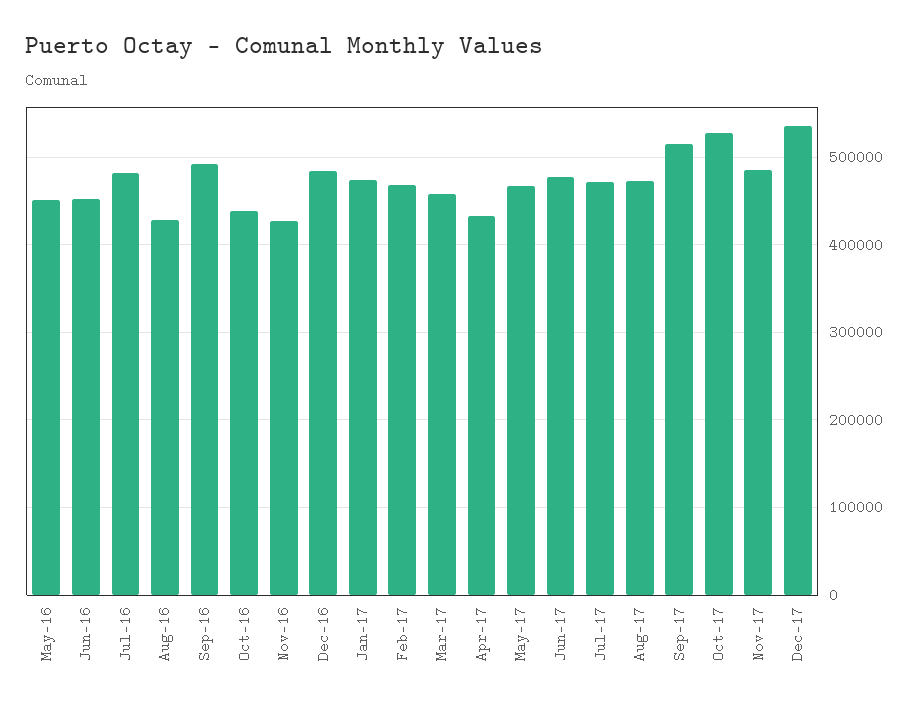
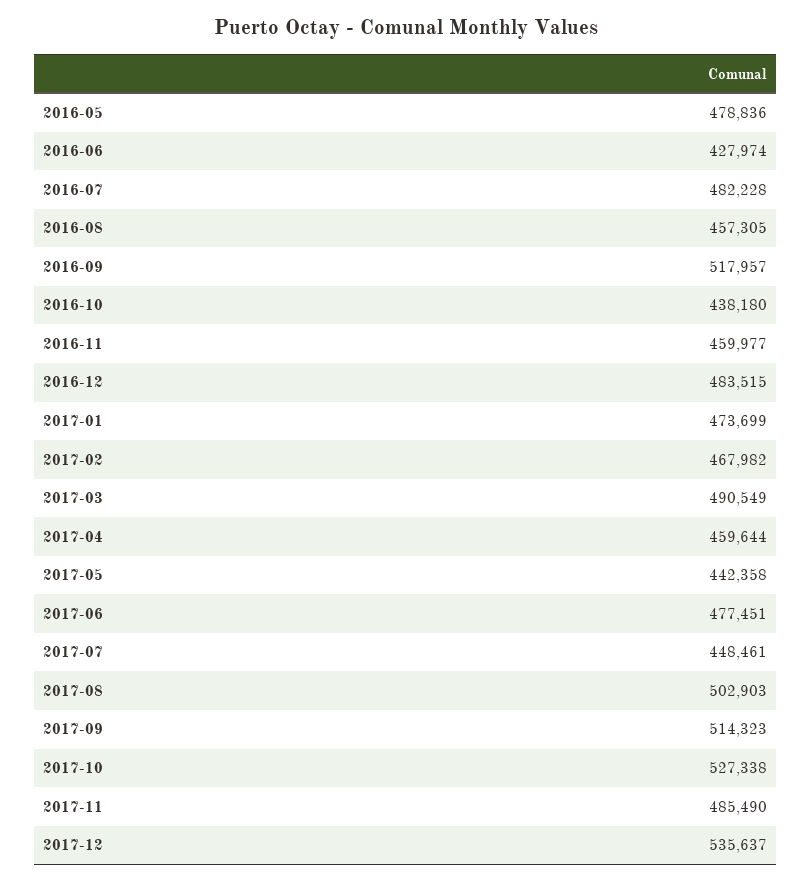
May-16: 450000 -> 478836
Jun-16: 450000 -> 427974
Aug-16: 430000 -> 457305
Sep-16: 490000 -> 517957
Nov-16: 430000 -> 459977
Mar-17: 460000 -> 490549
Apr-17: 430000 -> 459644
May-17: 470000 -> 442358
Jul-17: 470000 -> 448461
Aug-17: 470000 -> 502903

